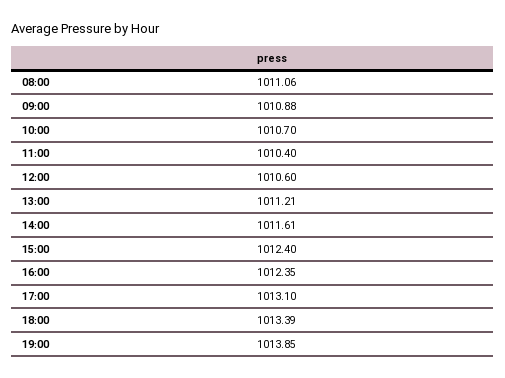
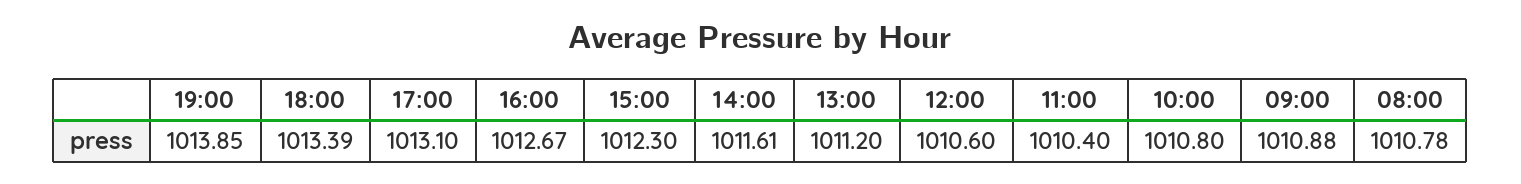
08:00: 1011.06 -> 1010.78
10:00: 1010.7 -> 1010.8
13:00: 1011.21 -> 1011.2
15:00: 1012.4 -> 1012.3
16:00: 1012.35 -> 1012.67

